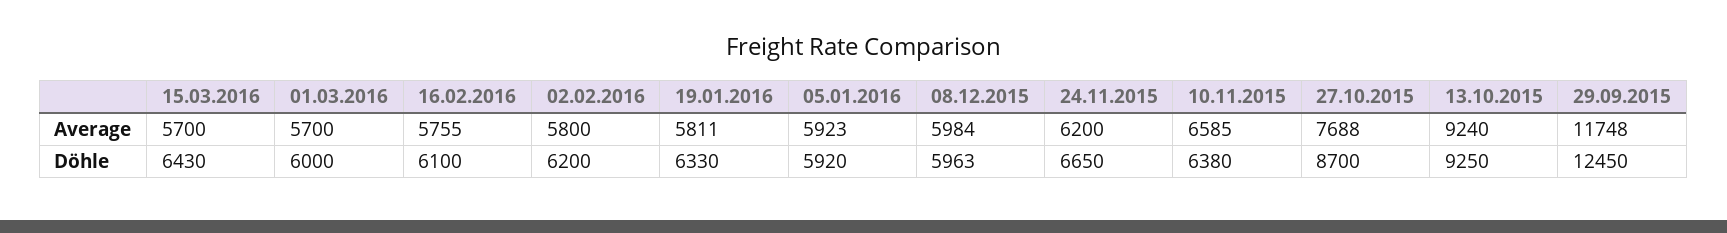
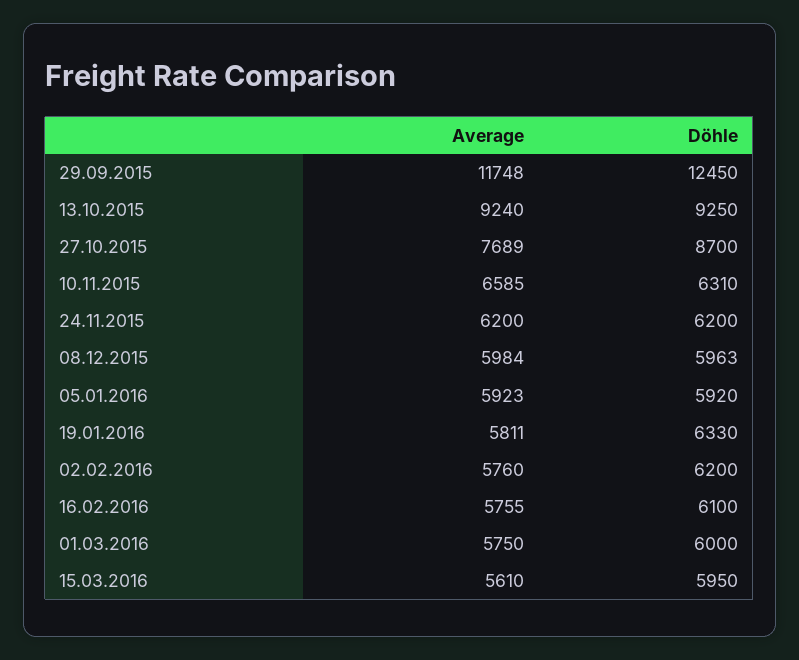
15.03.2016, Average: 5700 -> 5610
01.03.2016, Average: 5700 -> 5750
02.02.2016, Average: 5800 -> 5760
27.10.2015, Average: 7688 -> 7689
15.03.2016, Döhle: 6430 -> 5950
24.11.2015, Döhle: 6650 -> 6200
10.11.2015, Döhle: 6380 -> 6310

